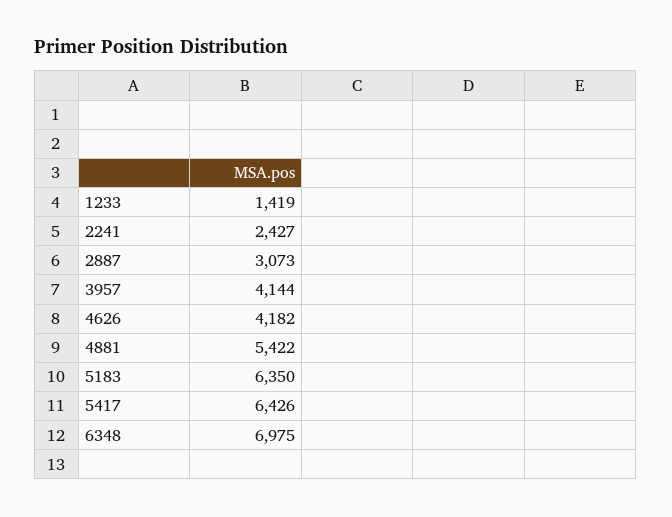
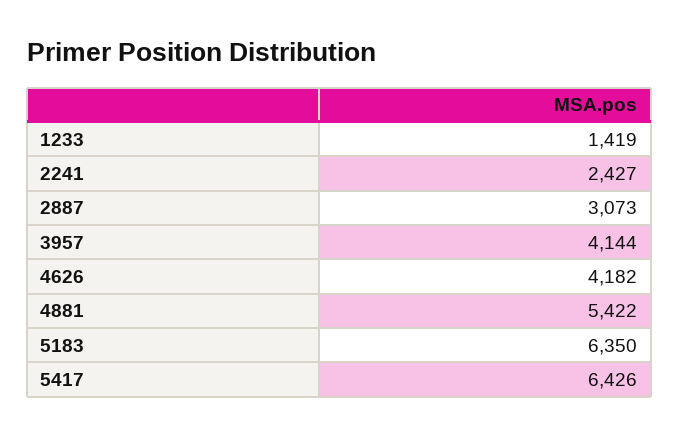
6348: 6975 -> none

